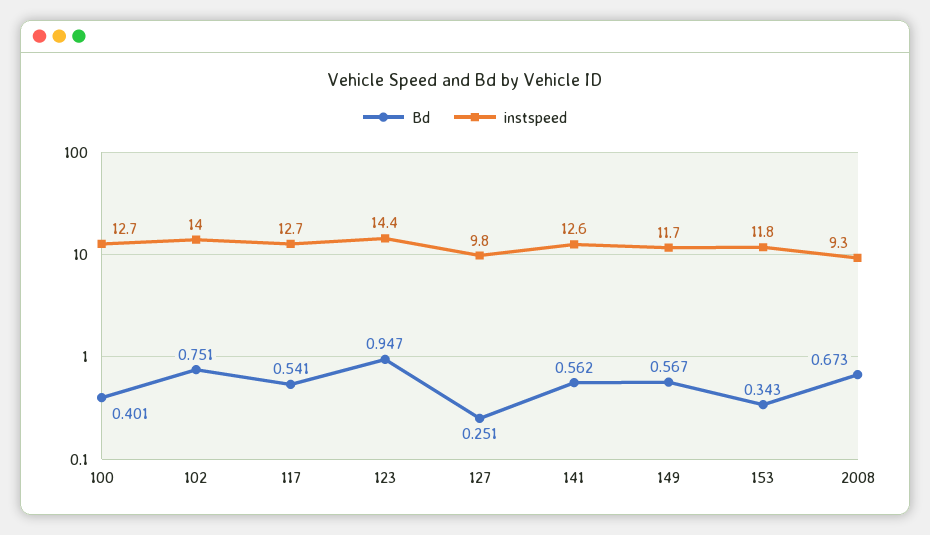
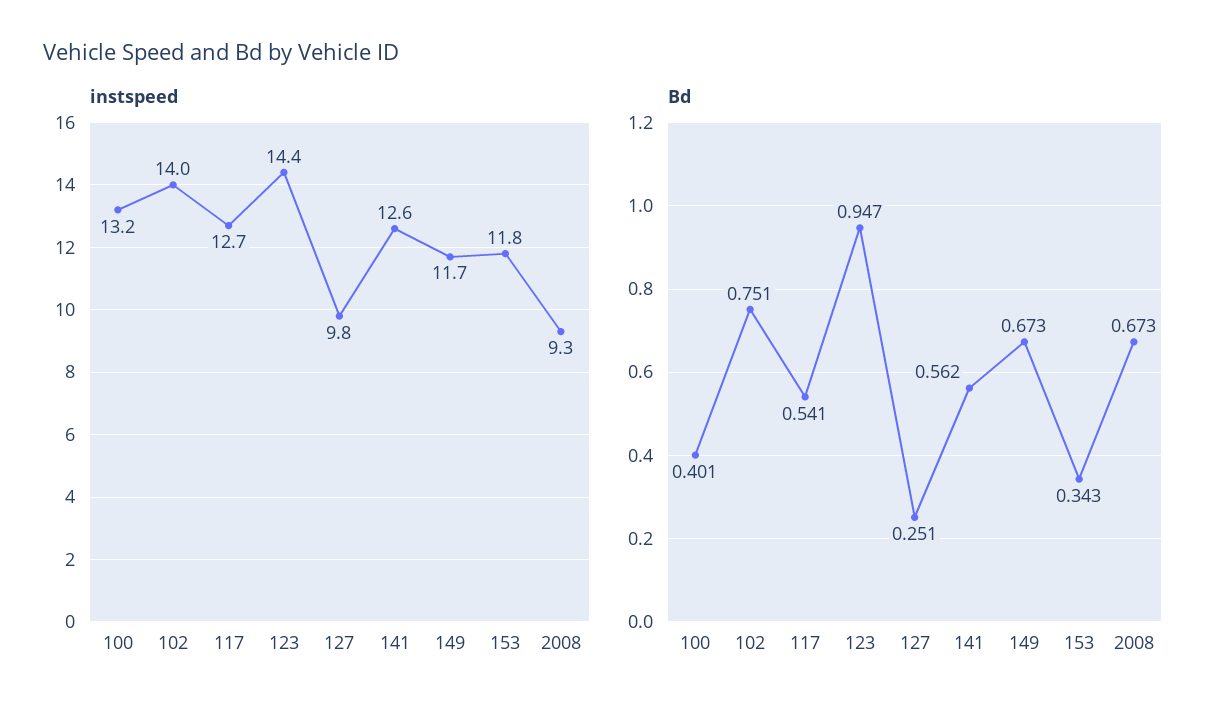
instspeed, 100: 12.7 -> 13.2
Bd, 149: 0.567 -> 0.673

